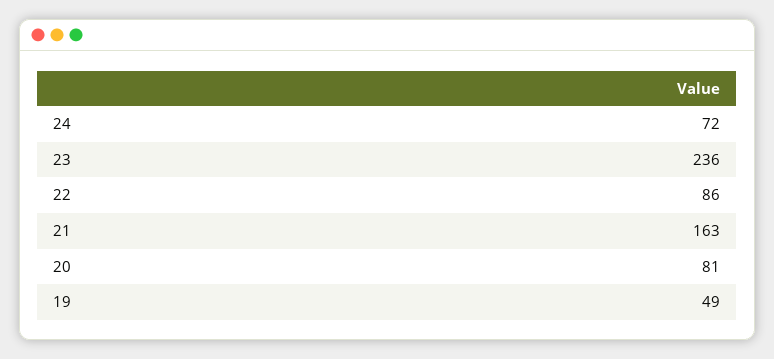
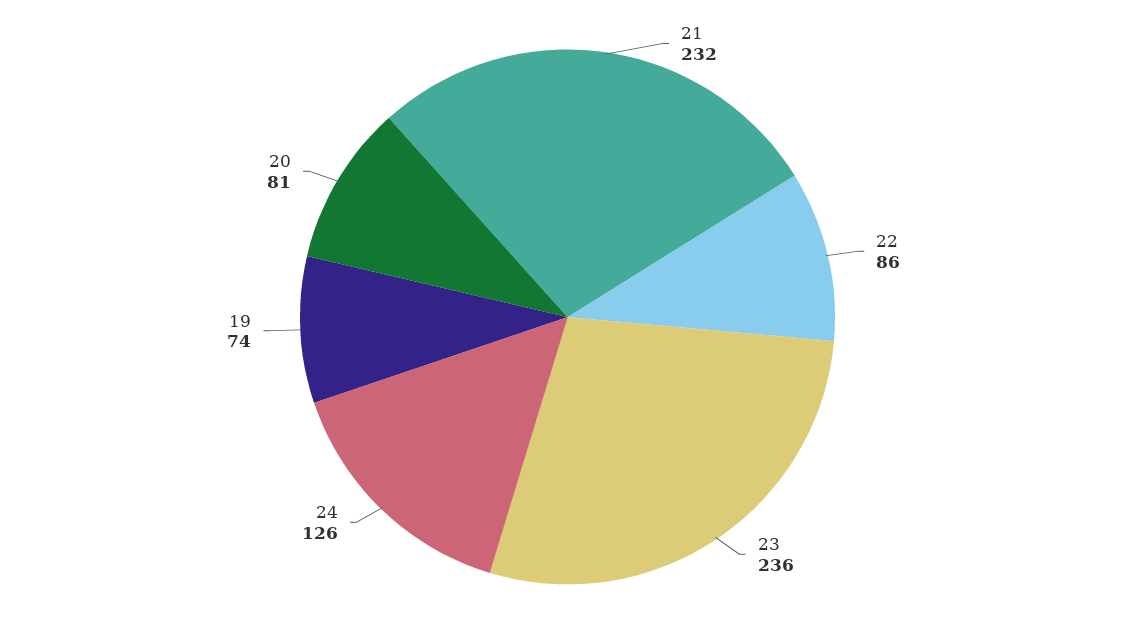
24: 72 -> 126
21: 163 -> 232
19: 49 -> 74

